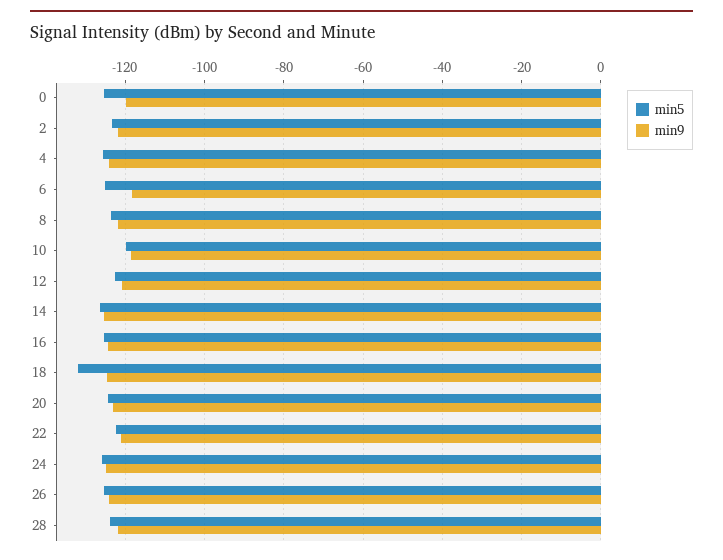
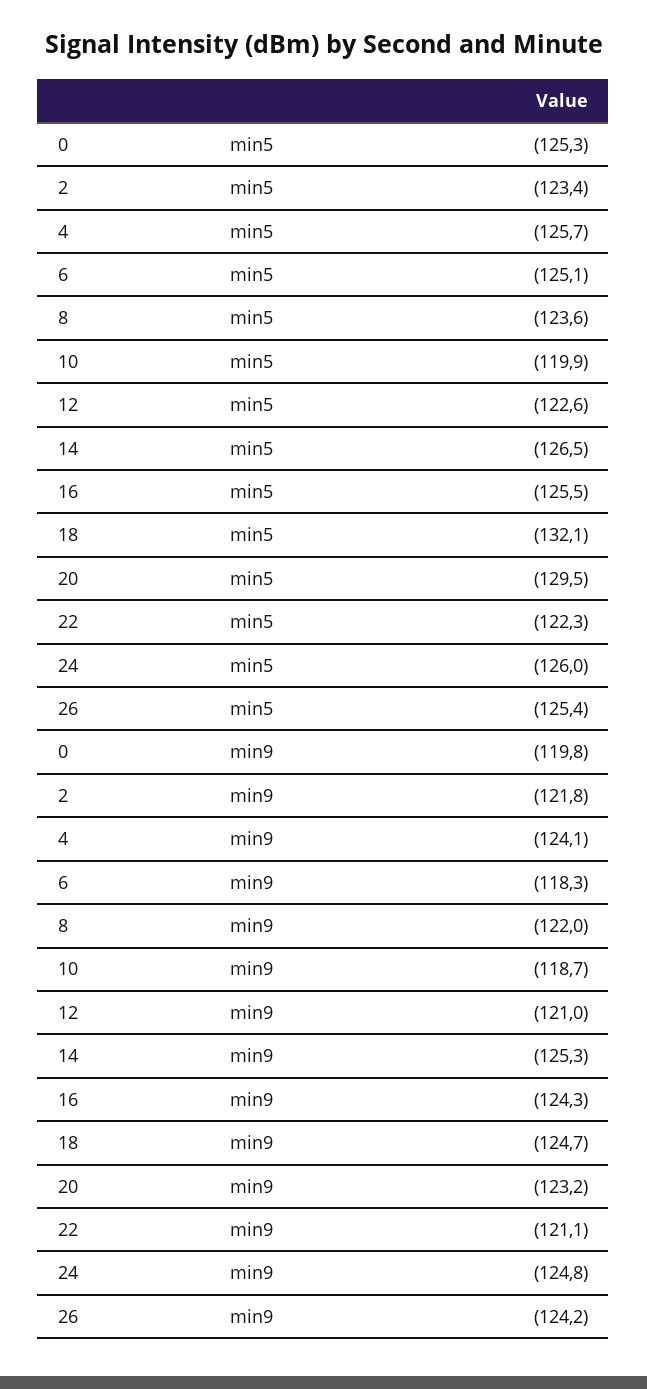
min5, 20: -124 -> -129.5
min5, 28: -124 -> none
min9, 28: -122 -> none

